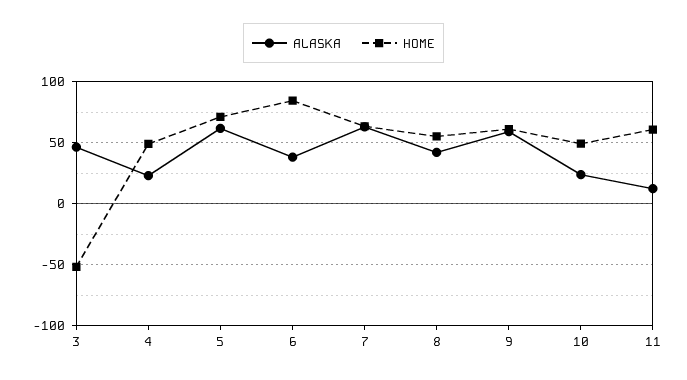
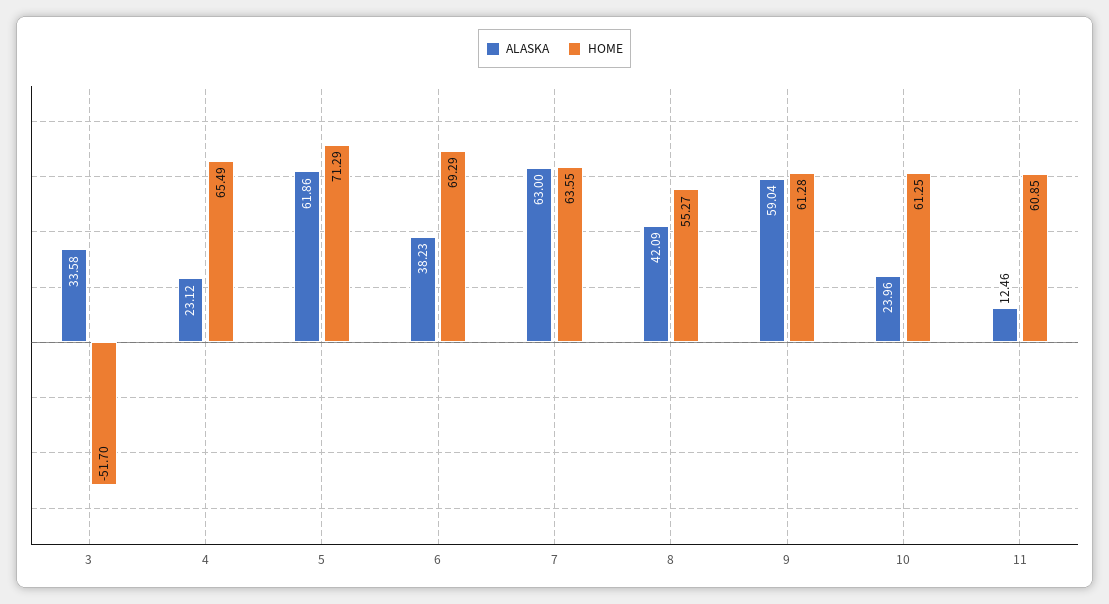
ALASKA, 3: 45 -> 33.58
HOME, 4: 50 -> 65.49
HOME, 6: 85 -> 69.29
HOME, 10: 50 -> 61.25

